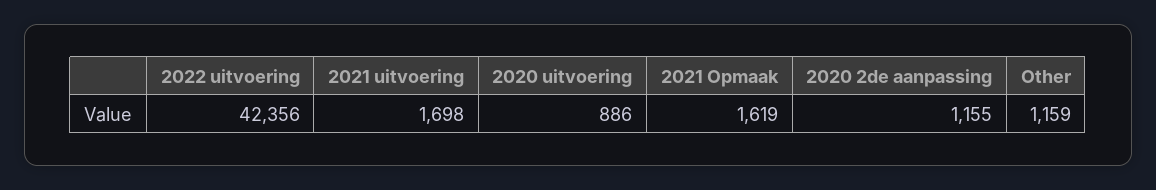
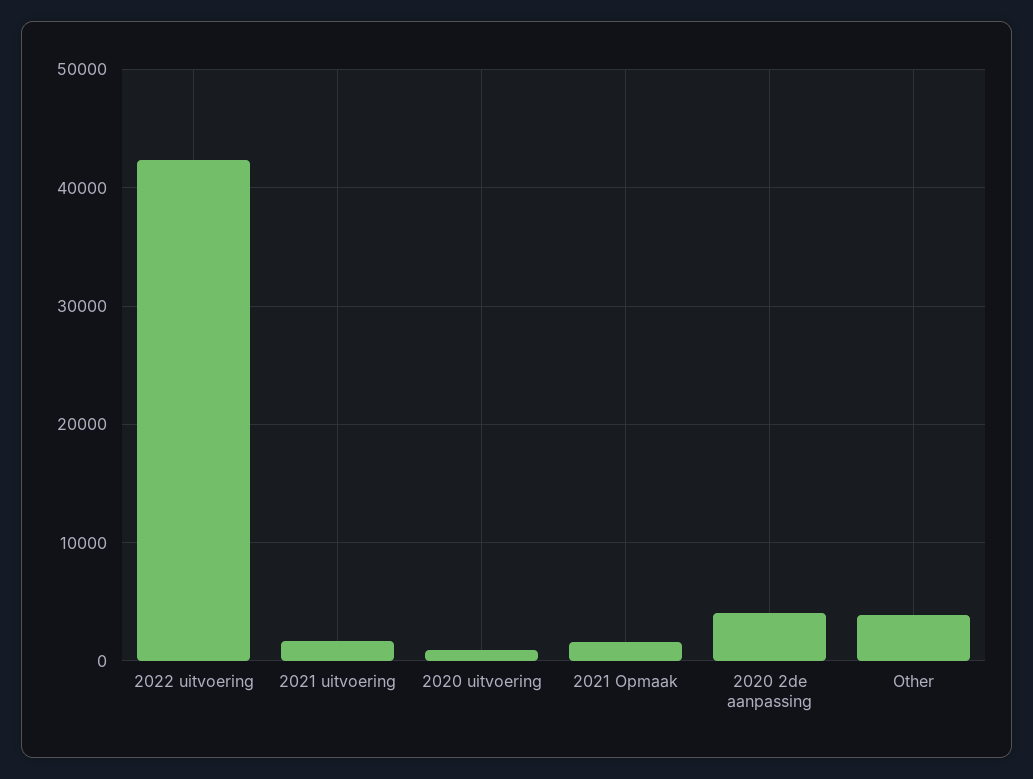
2020 2de aanpassing: 1155 -> 4000
Other: 1159 -> 4000

